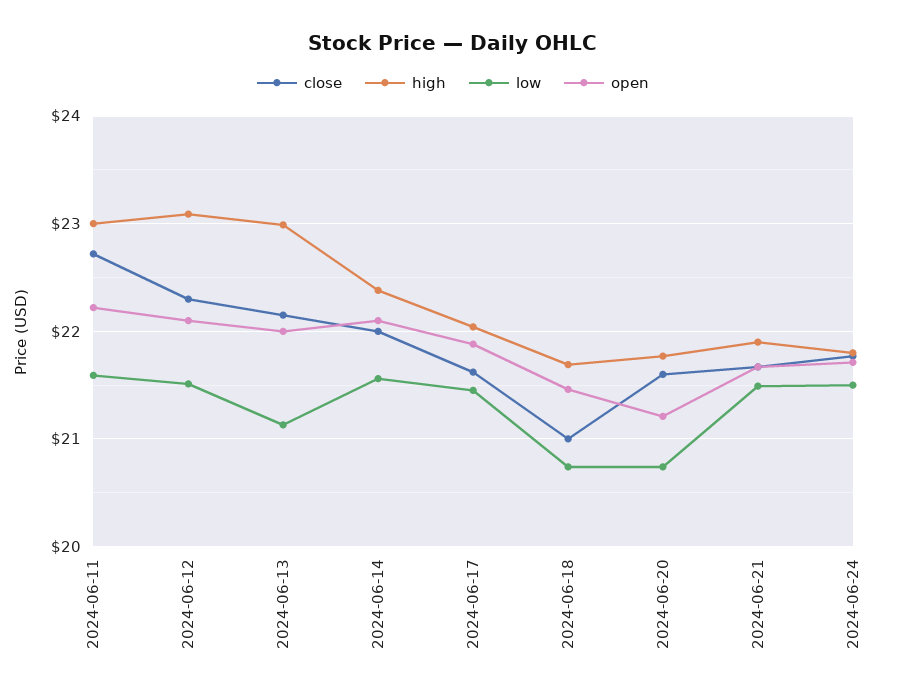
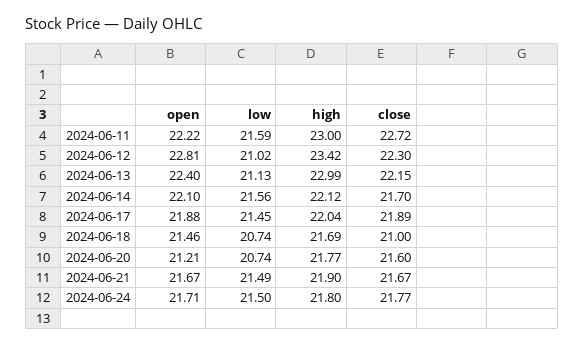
high, 2024-06-12: 23.1 -> 23.42
low, 2024-06-12: 21.5 -> 21.02
open, 2024-06-12: 22.1 -> 22.81
open, 2024-06-13: 22 -> 22.4
close, 2024-06-14: 22 -> 21.7
high, 2024-06-14: 22.4 -> 22.12
close, 2024-06-17: 21.6 -> 21.89

